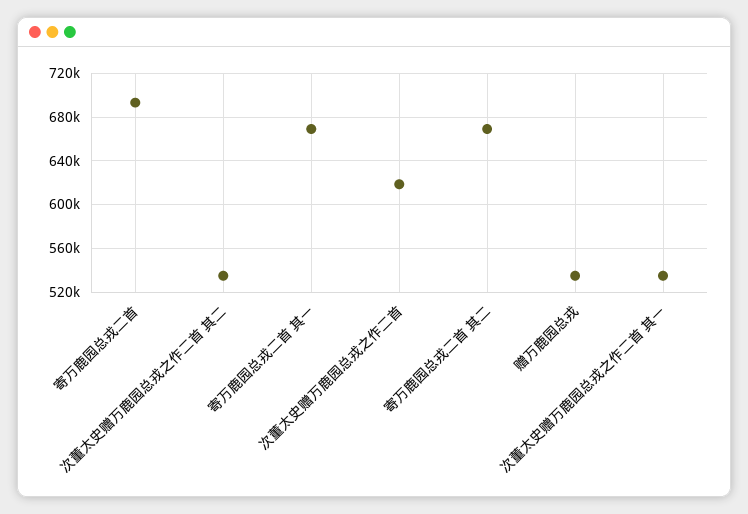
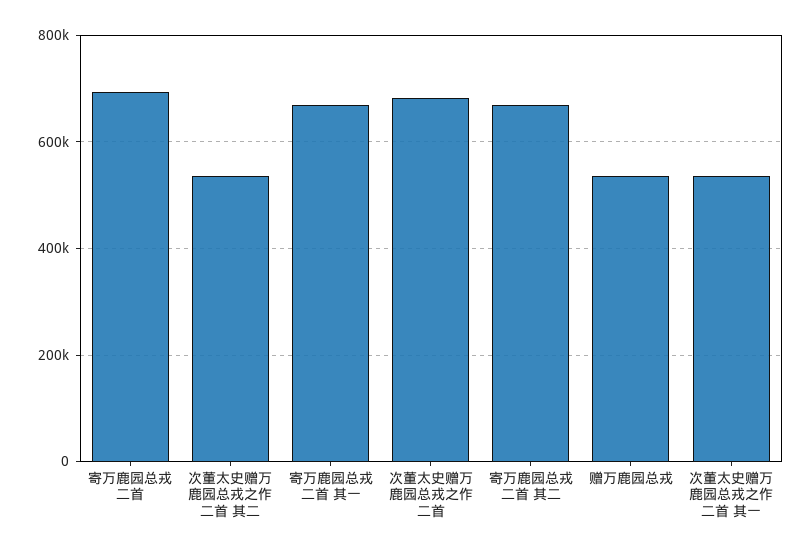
次董太史赠万鹿园总戎之作二首: 620000 -> 680000

